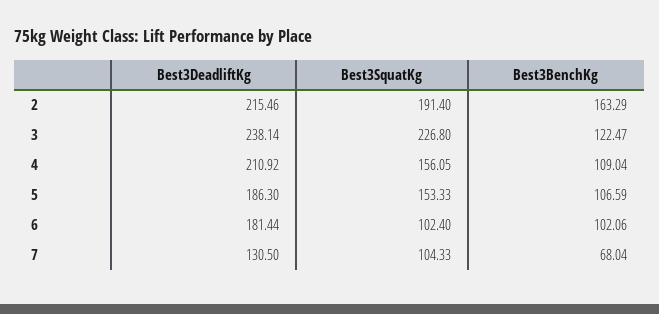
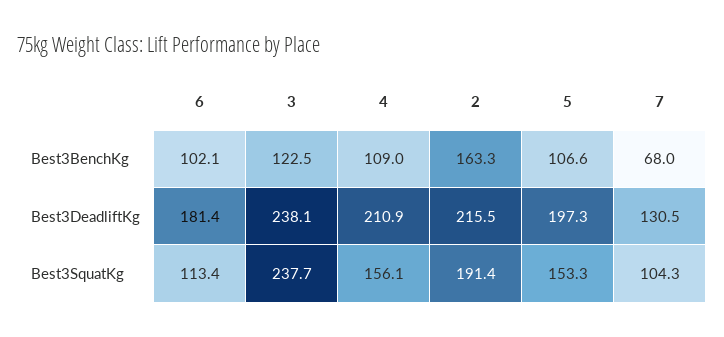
Best3SquatKg, 3: 226.8 -> 237.7
Best3DeadliftKg, 5: 186.3 -> 197.3
Best3SquatKg, 6: 102.4 -> 113.4

